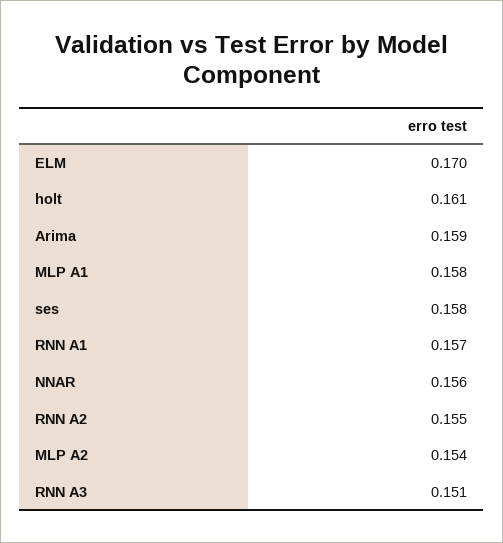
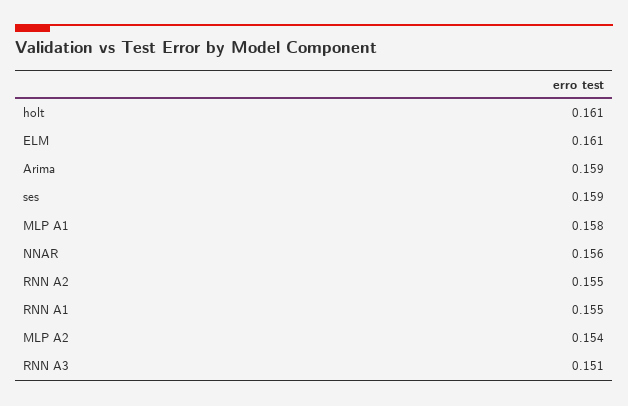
ELM: 0.17 -> 0.161
ses: 0.158 -> 0.159
RNN A1: 0.157 -> 0.155

